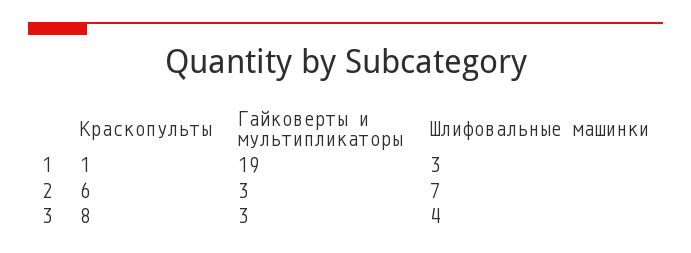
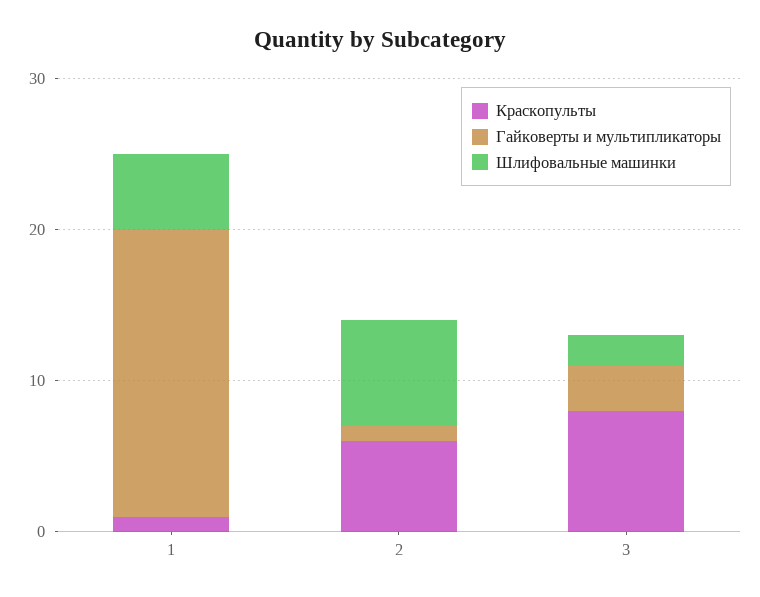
Шлифовальные машинки, 1: 3 -> 5
Гайковерты и мультипликаторы, 2: 3 -> 1
Шлифовальные машинки, 3: 4 -> 2

